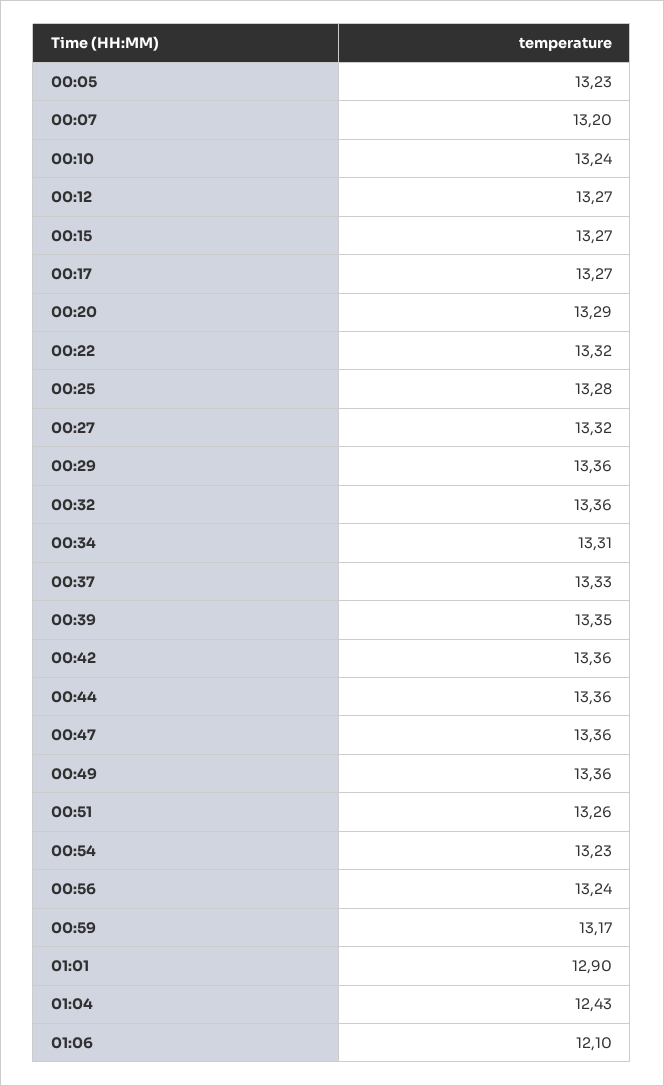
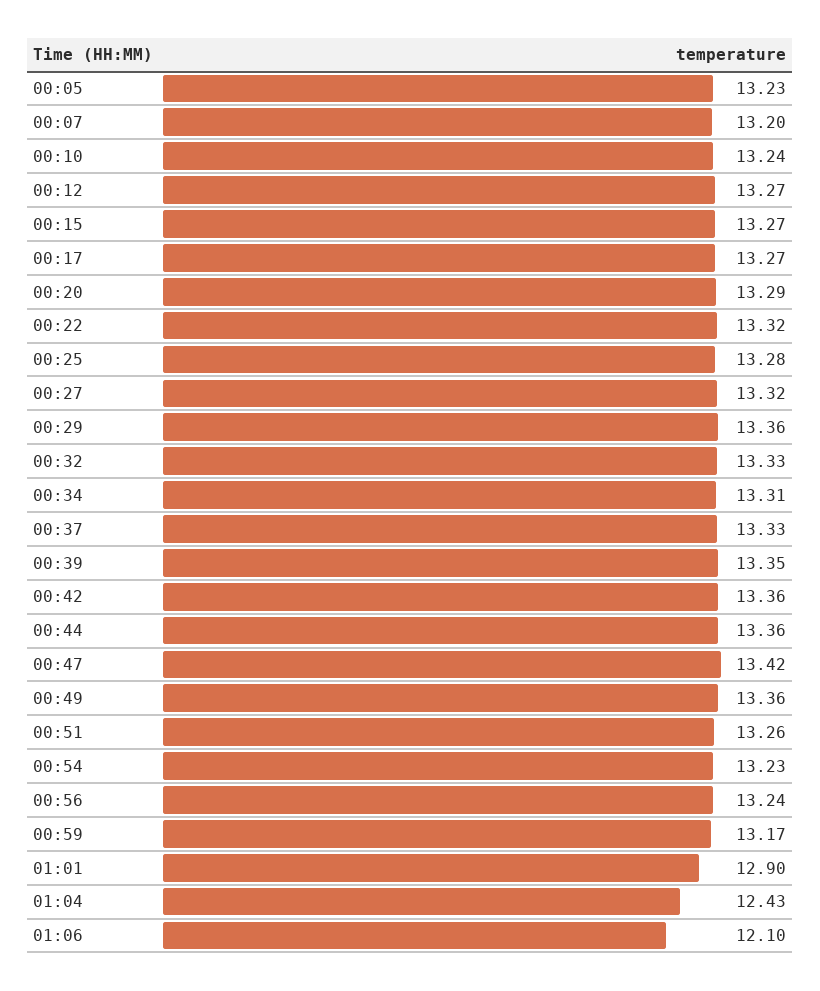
00:32: 13.36 -> 13.33
00:47: 13.36 -> 13.42

